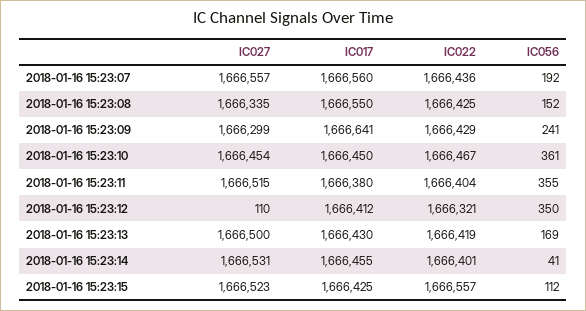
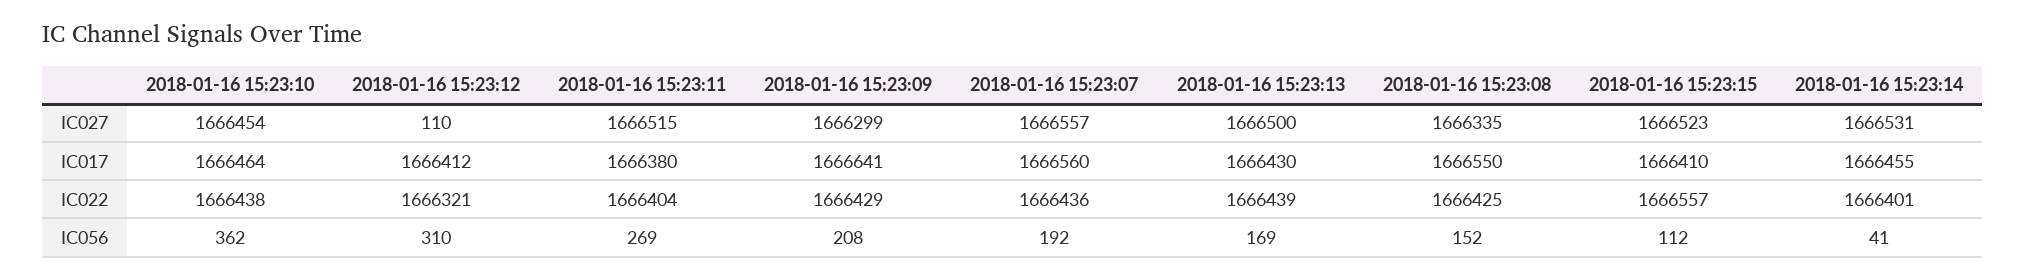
IC056, 2018-01-16 15:23:09: 241 -> 208
IC017, 2018-01-16 15:23:10: 1666450 -> 1666464
IC022, 2018-01-16 15:23:10: 1666467 -> 1666438
IC056, 2018-01-16 15:23:10: 361 -> 362
IC056, 2018-01-16 15:23:11: 355 -> 269
IC056, 2018-01-16 15:23:12: 350 -> 310
IC022, 2018-01-16 15:23:13: 1666419 -> 1666439
IC017, 2018-01-16 15:23:15: 1666425 -> 1666410

